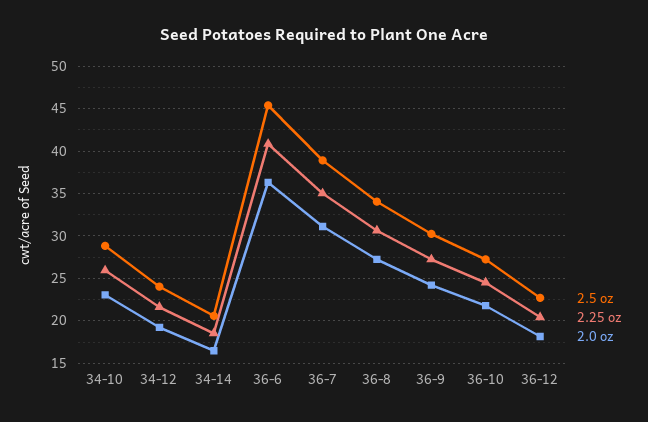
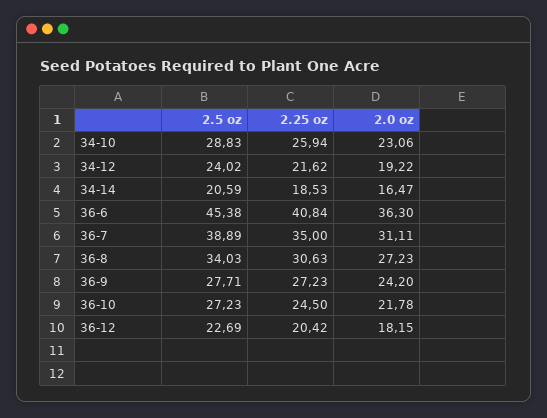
2.5 oz, 36-9: 30 -> 27.71

